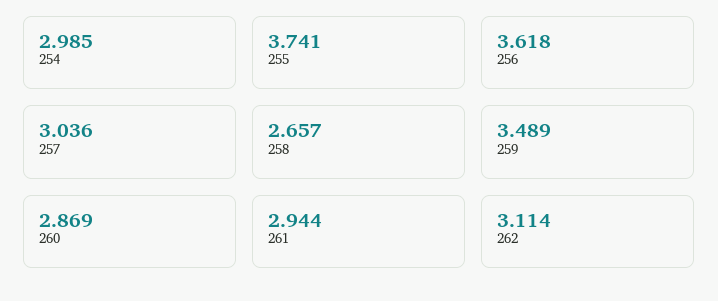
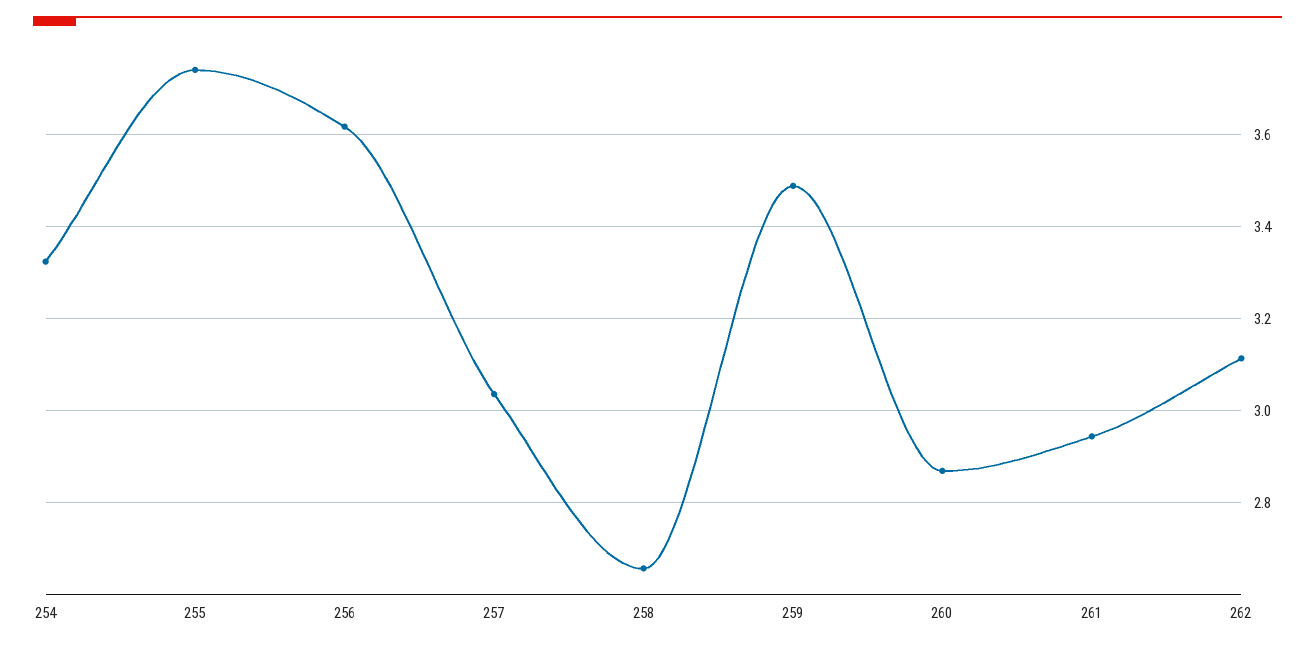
254: 2.985 -> 3.32

